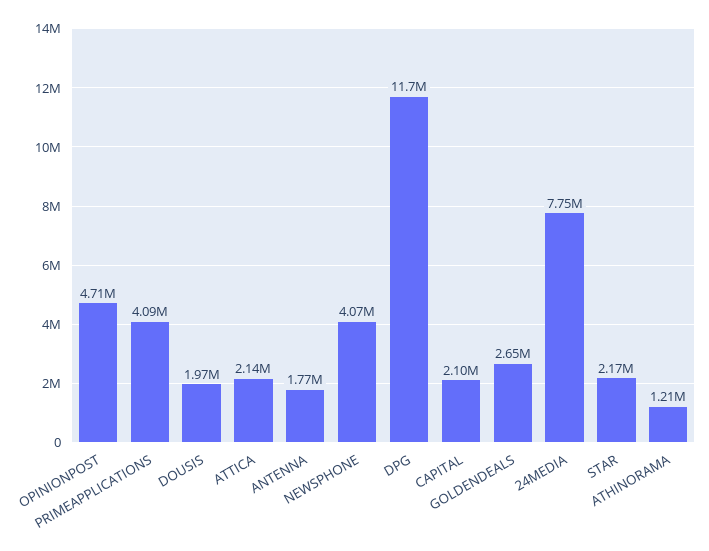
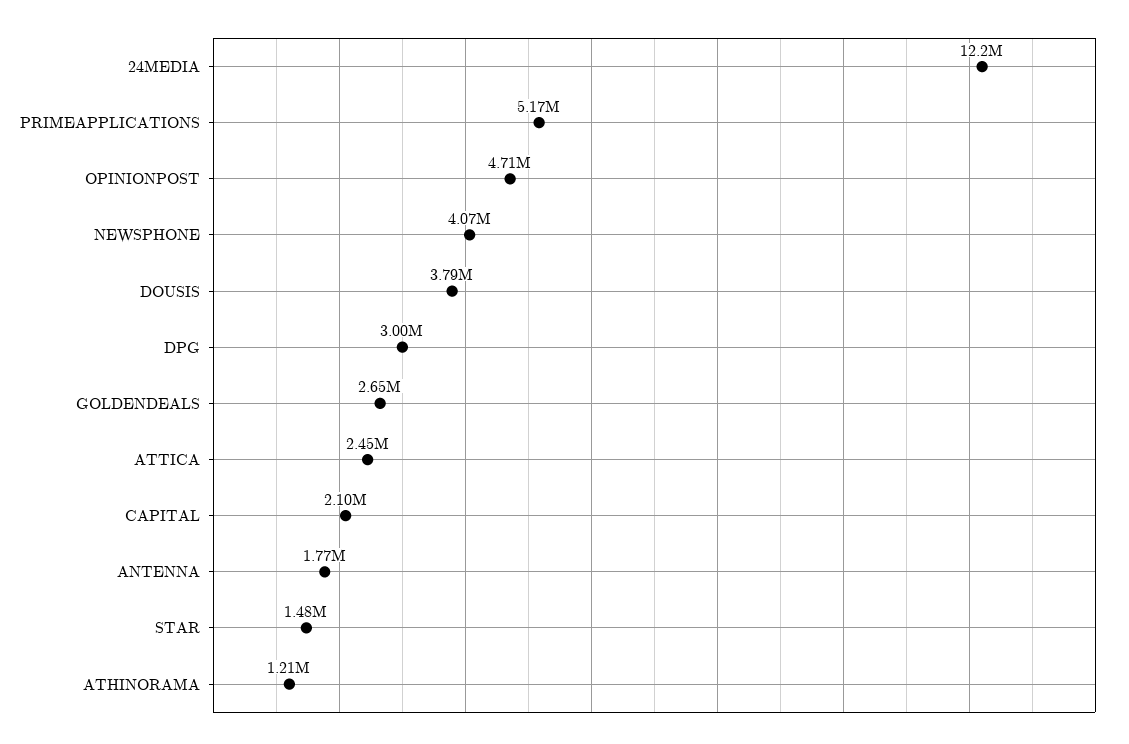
PRIMEAPPLICATIONS: 4090000 -> 5170000
DOUSIS: 1970000 -> 3790000
ATTICA: 2140000 -> 2450000
DPG: 11700000 -> 3000000
24MEDIA: 7750000 -> 12200000
STAR: 2170000 -> 1480000

